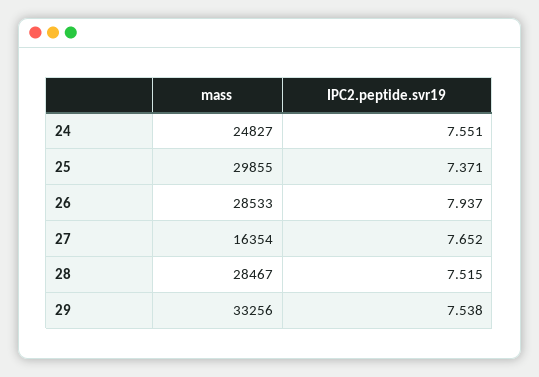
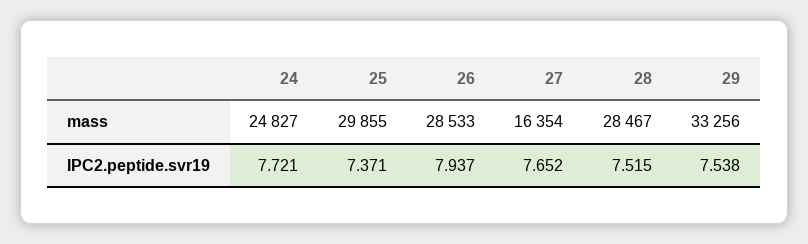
IPC2.peptide.svr19, 24: 7.551 -> 7.721

